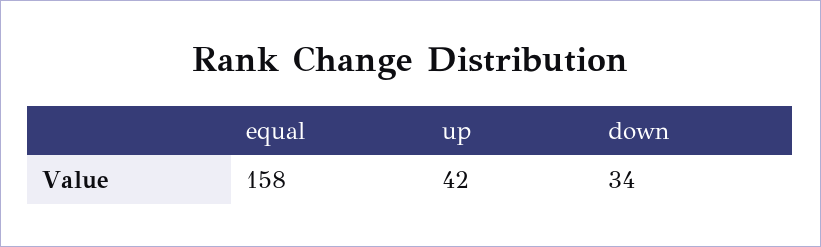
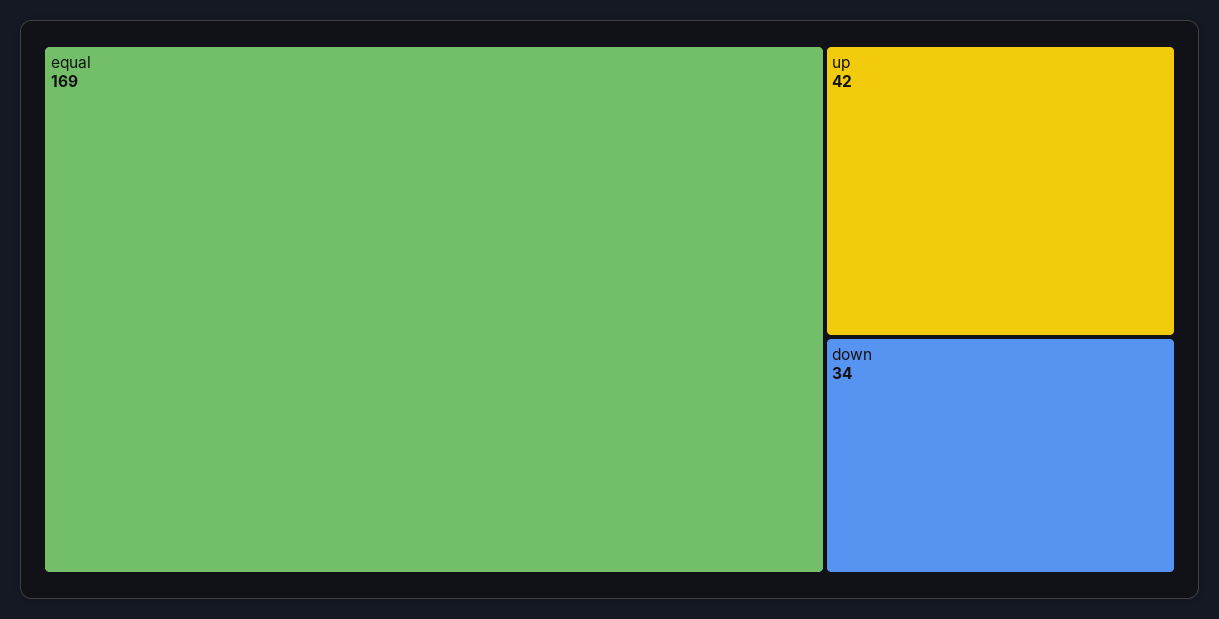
equal: 158 -> 169

